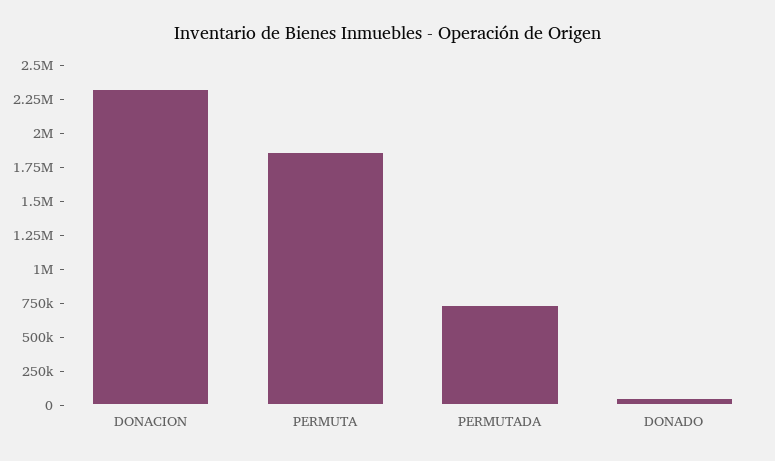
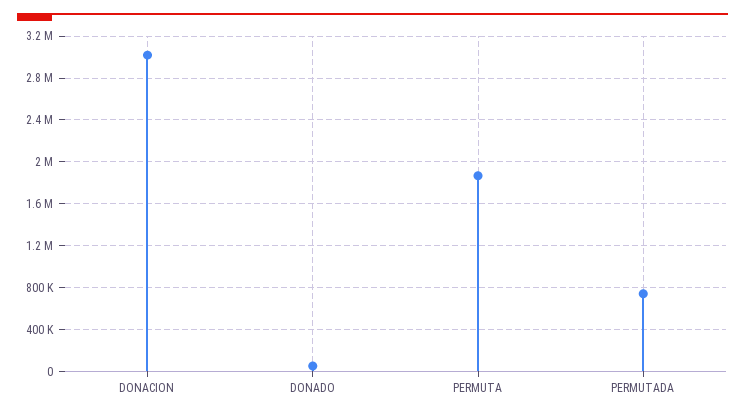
DONACION: 2250000 -> 3000000

